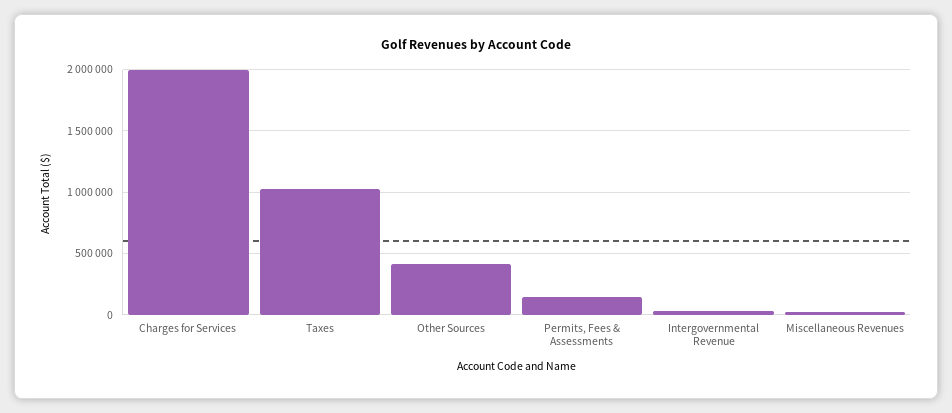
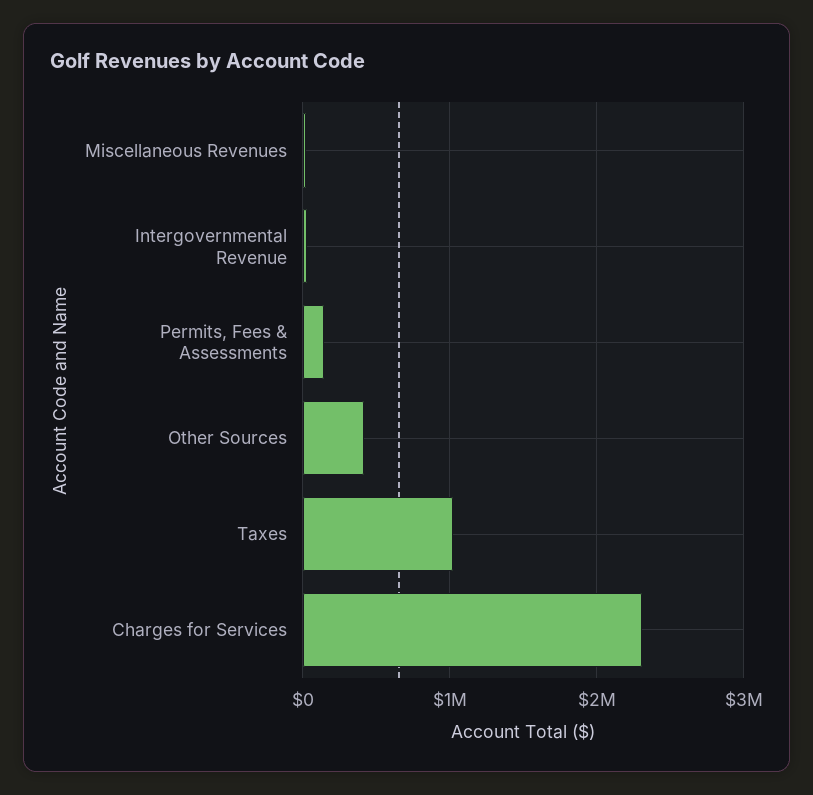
Charges for Services: 2000000 -> 2300000

